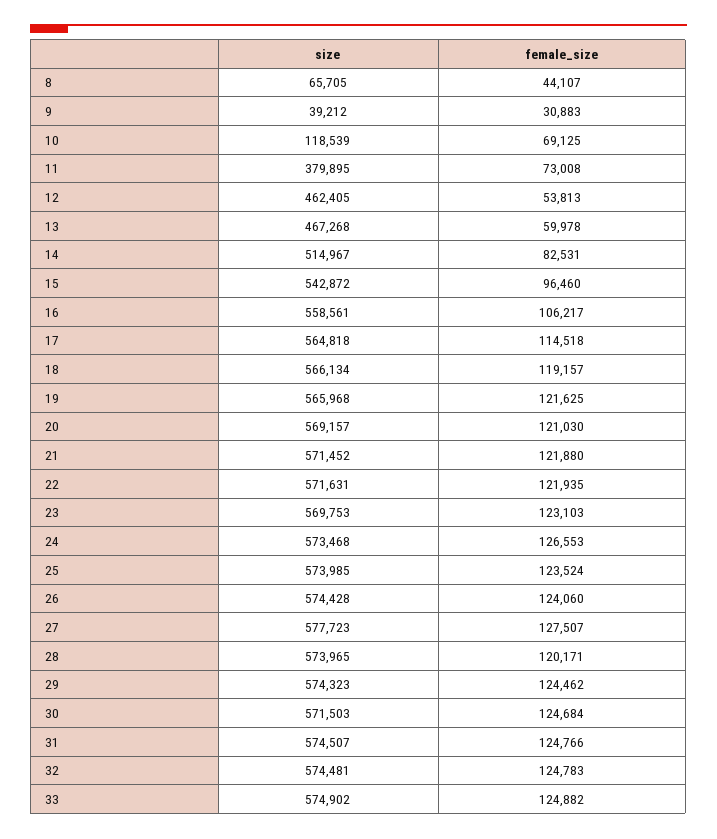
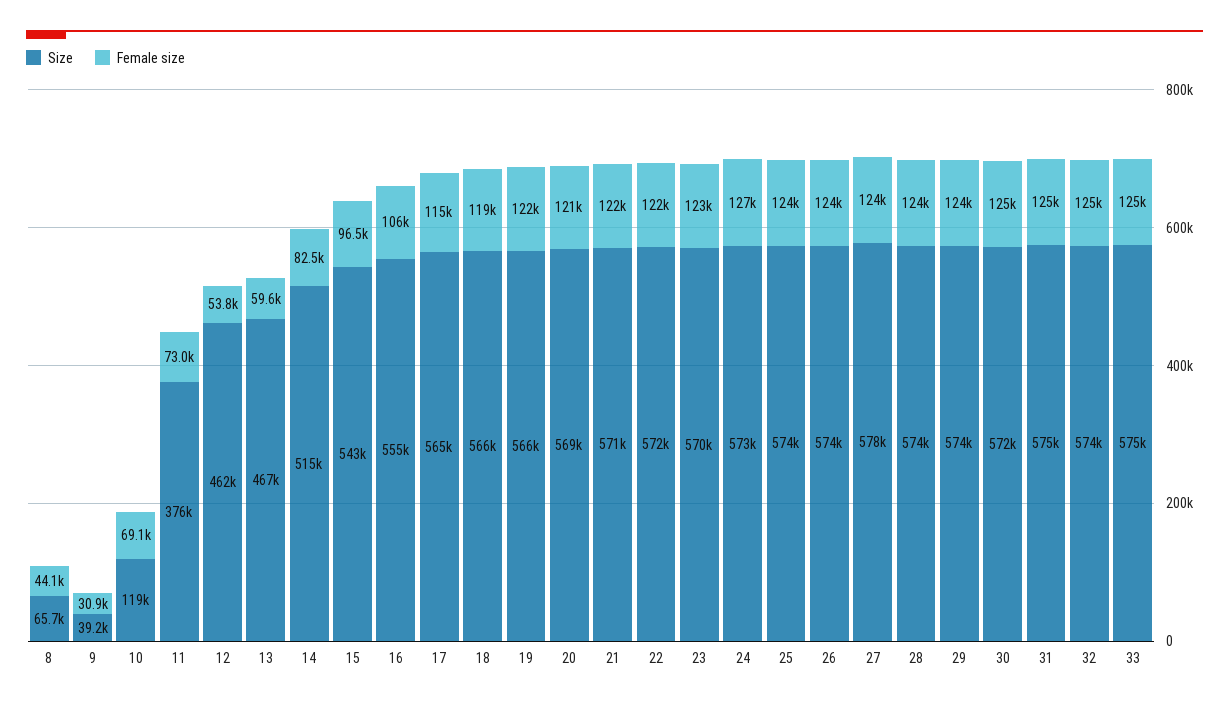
size, 11: 379895 -> 376000
female_size, 13: 59978 -> 59600
size, 16: 558561 -> 555000
female_size, 27: 127507 -> 124000
female_size, 28: 120171 -> 124000

